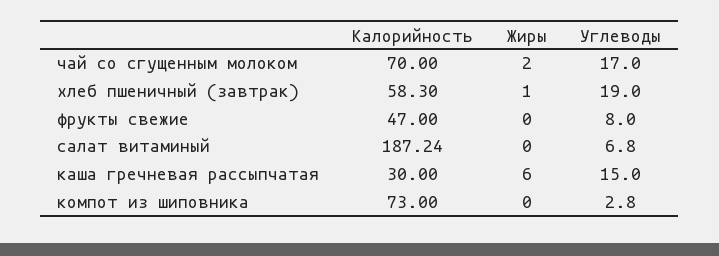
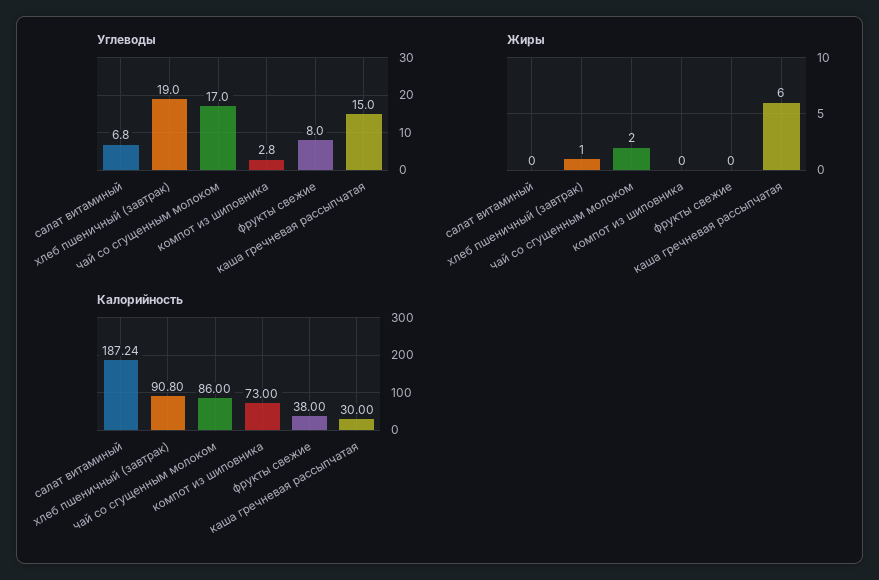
Калорийность, чай со сгущенным молоком: 70 -> 86
Калорийность, хлеб пшеничный (завтрак): 58.3 -> 90.8
Калорийность, фрукты свежие: 47 -> 38

